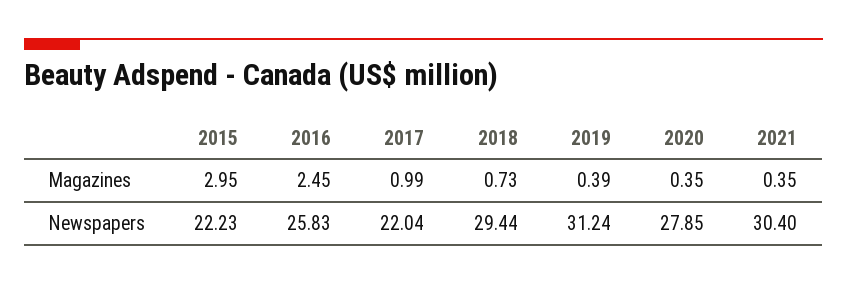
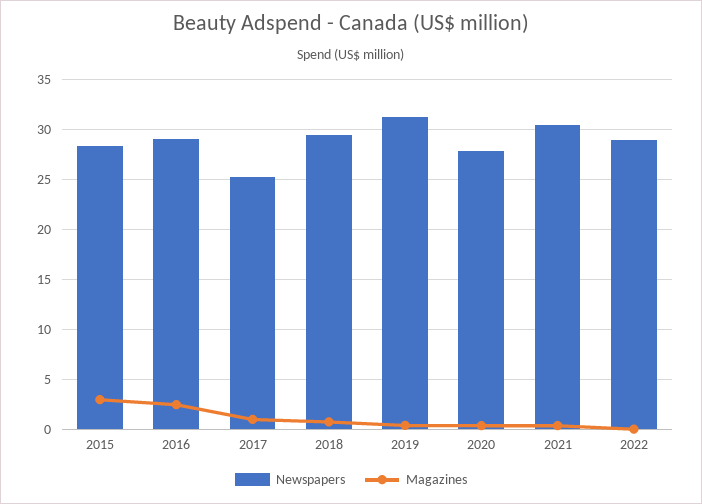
Newspapers, 2015: 22.23 -> 28
Newspapers, 2016: 25.83 -> 29
Newspapers, 2017: 22.04 -> 25
Newspapers, 2022: none -> 29
Magazines, 2022: none -> 0

